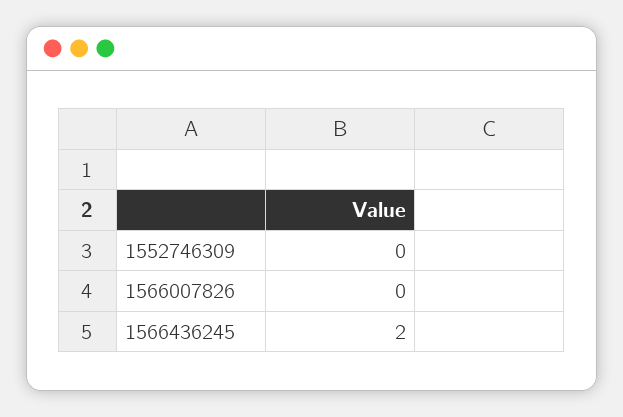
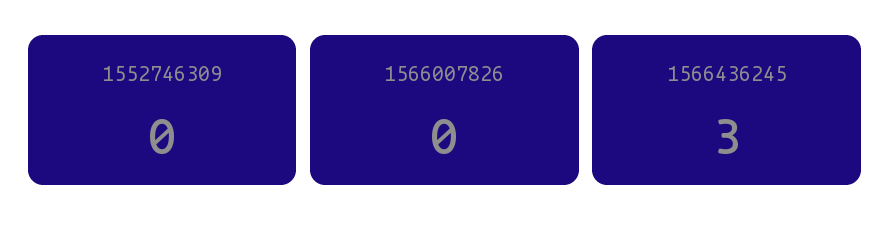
1566436245: 2 -> 3

